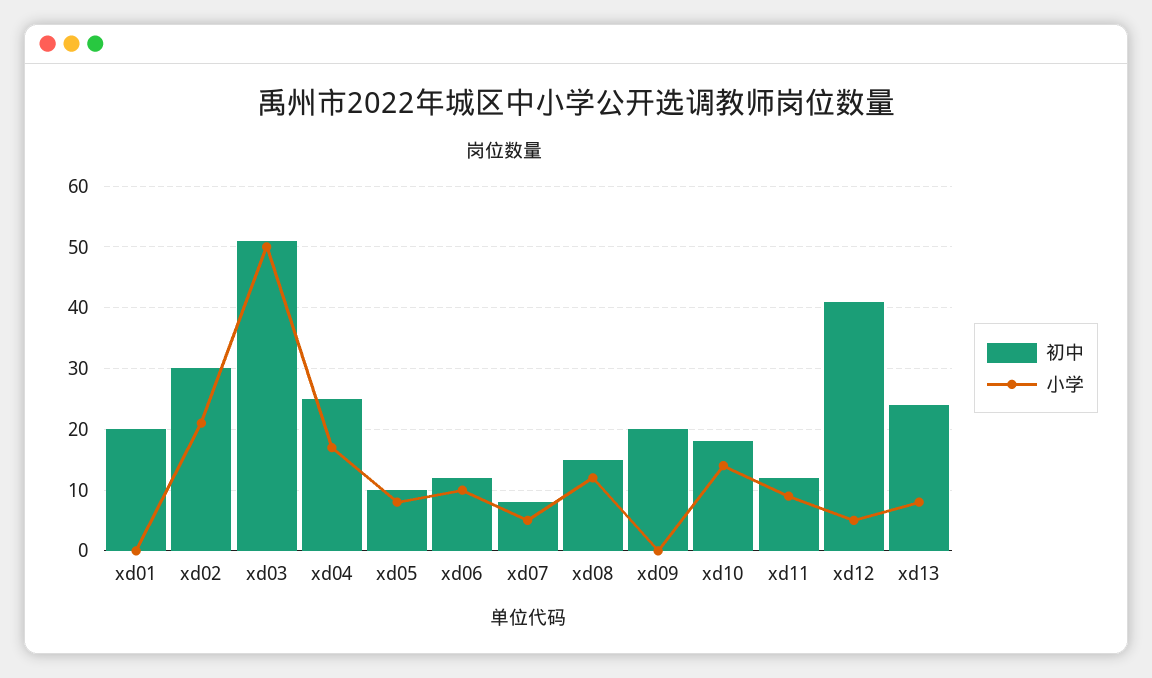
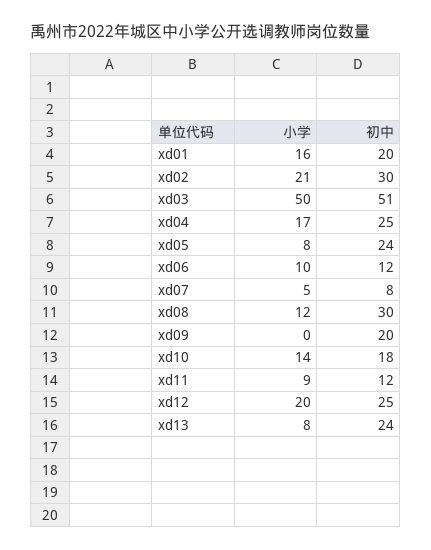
小学, xd01: 0 -> 16
初中, xd05: 10 -> 24
初中, xd08: 15 -> 30
初中, xd12: 41 -> 25
小学, xd12: 5 -> 20

